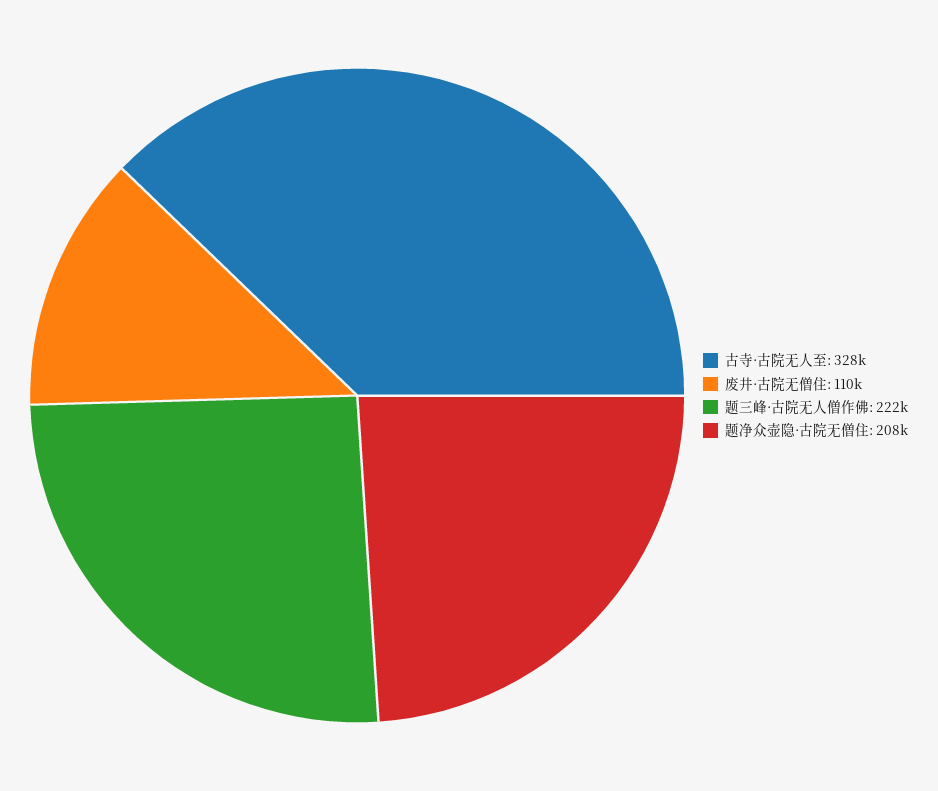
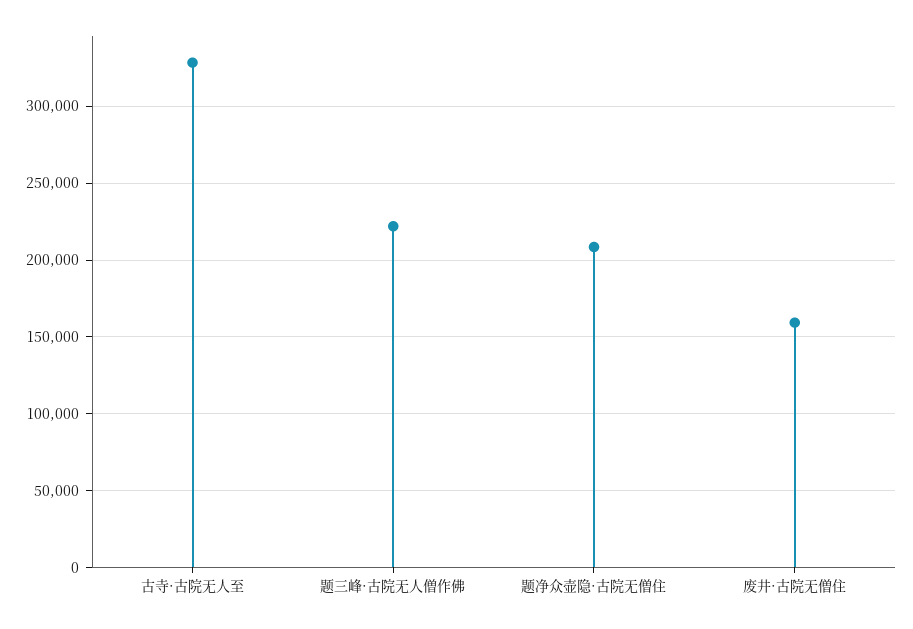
废井·古院无僧住: 110000 -> 160000

